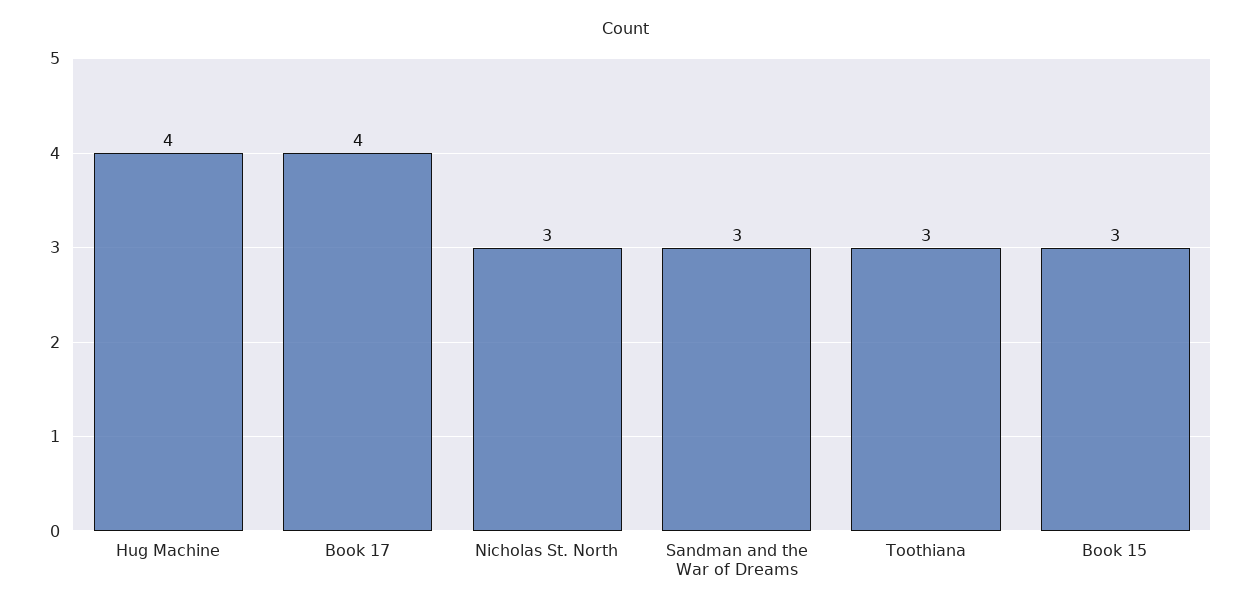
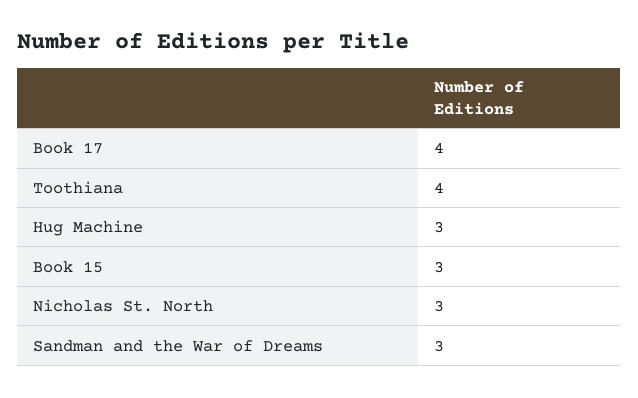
Hug Machine: 4 -> 3
Toothiana: 3 -> 4

